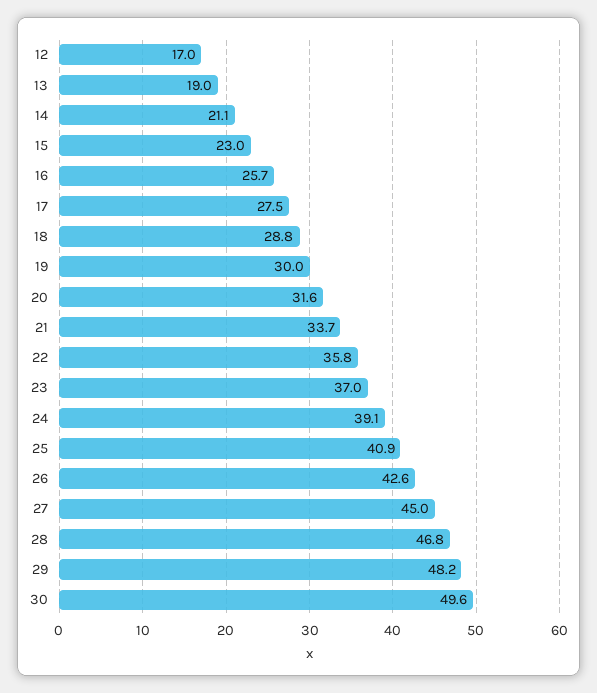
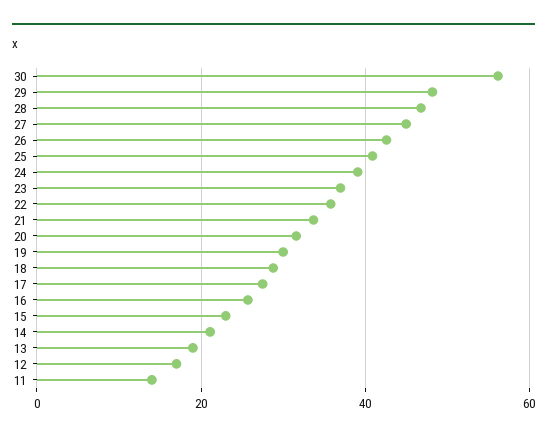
30: 49.6 -> 56
11: none -> 14

